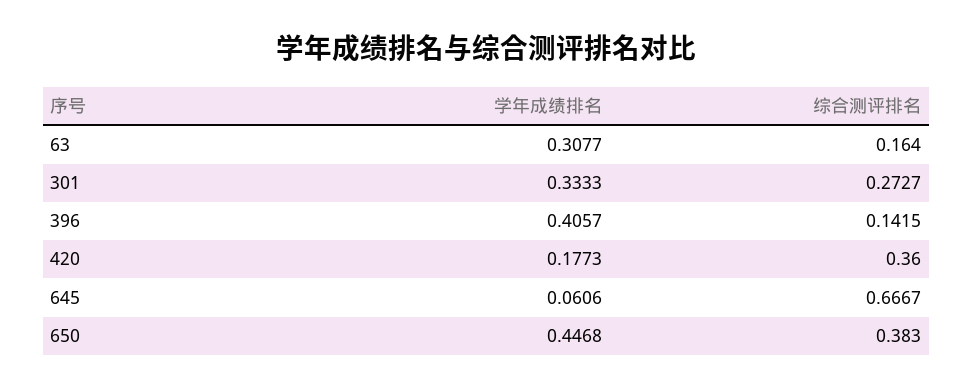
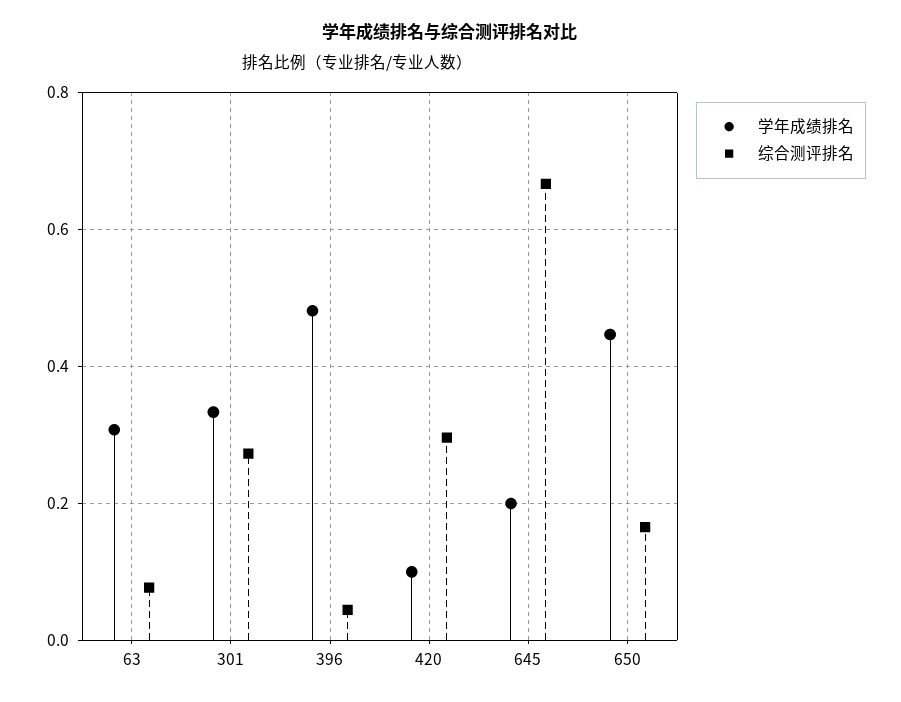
综合测评排名, 63: 0.164 -> 0.08
学年成绩排名, 396: 0.4057 -> 0.48
综合测评排名, 396: 0.1415 -> 0.04
学年成绩排名, 420: 0.1773 -> 0.1
综合测评排名, 420: 0.36 -> 0.3
学年成绩排名, 645: 0.0606 -> 0.2
综合测评排名, 650: 0.383 -> 0.16

